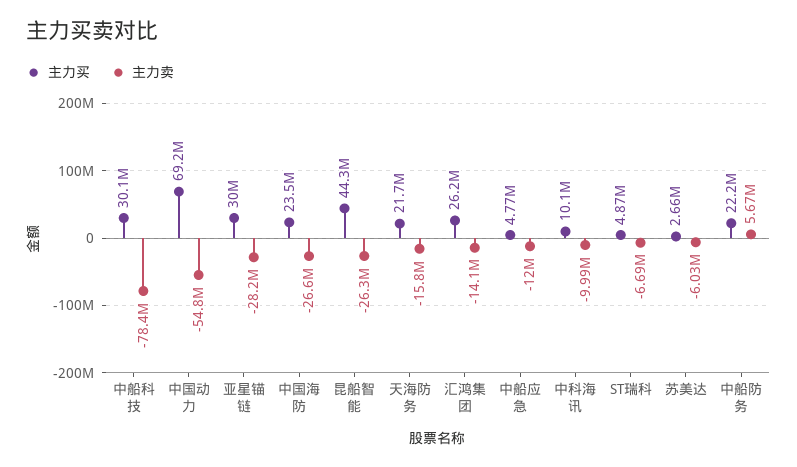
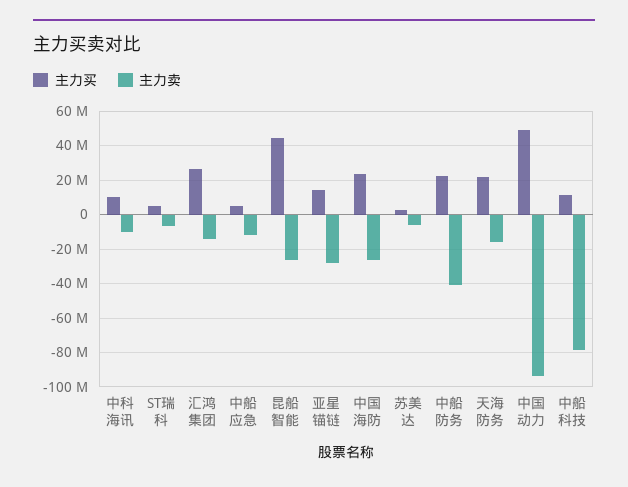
主力买, 中船科技: 30100000 -> 10000000
主力买, 中国动力: 69200000 -> 50000000
主力卖, 中国动力: -54800000 -> -95000000
主力买, 亚星锚链: 30000000 -> 15000000
主力卖, 中船防务: 5670000 -> -40000000

